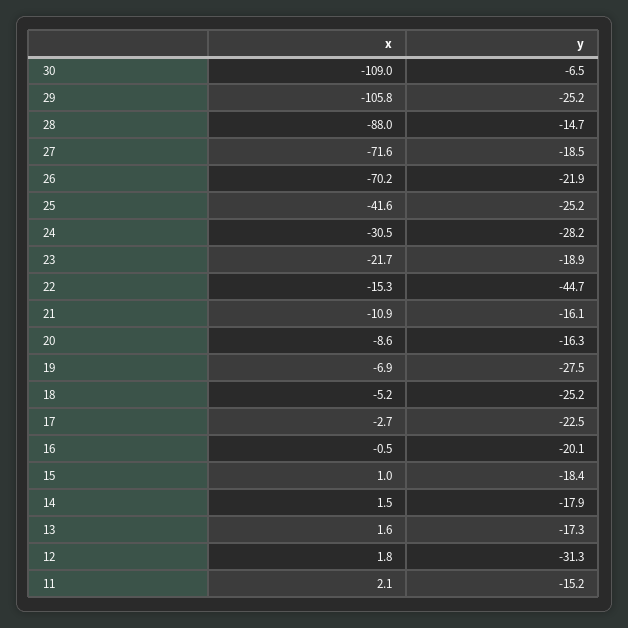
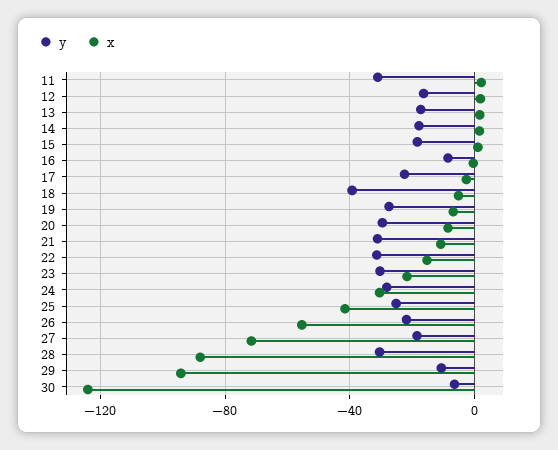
x, 30: -109 -> -125
x, 29: -105.8 -> -95
y, 29: -25.2 -> -10
y, 28: -14.7 -> -30
x, 26: -70.2 -> -55
y, 23: -18.9 -> -30
y, 22: -44.7 -> -30
y, 21: -16.1 -> -30
y, 20: -16.3 -> -30
y, 18: -25.2 -> -40
y, 16: -20.1 -> -10
y, 12: -31.3 -> -15
y, 11: -15.2 -> -30

